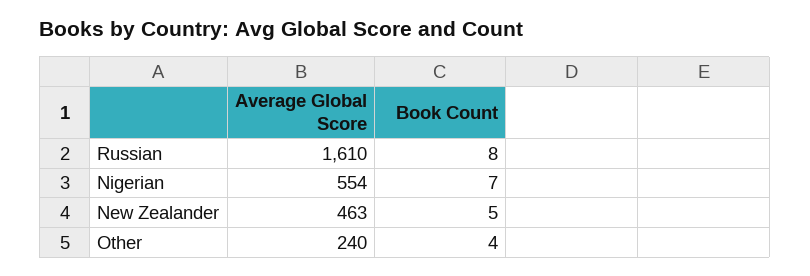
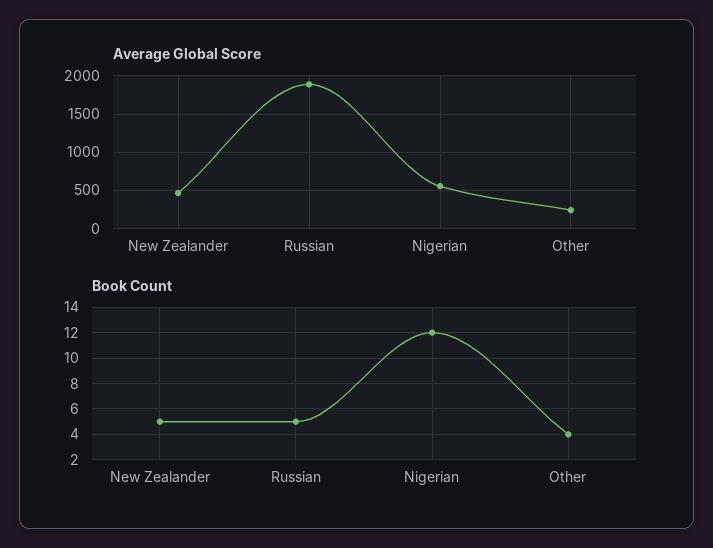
Average Global Score, Russian: 1610 -> 1900
Book Count, Russian: 8 -> 5
Book Count, Nigerian: 7 -> 12

